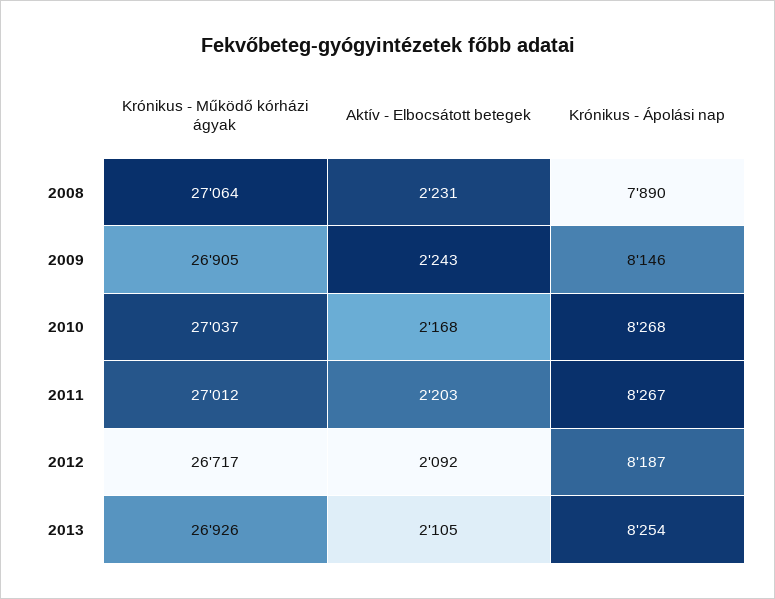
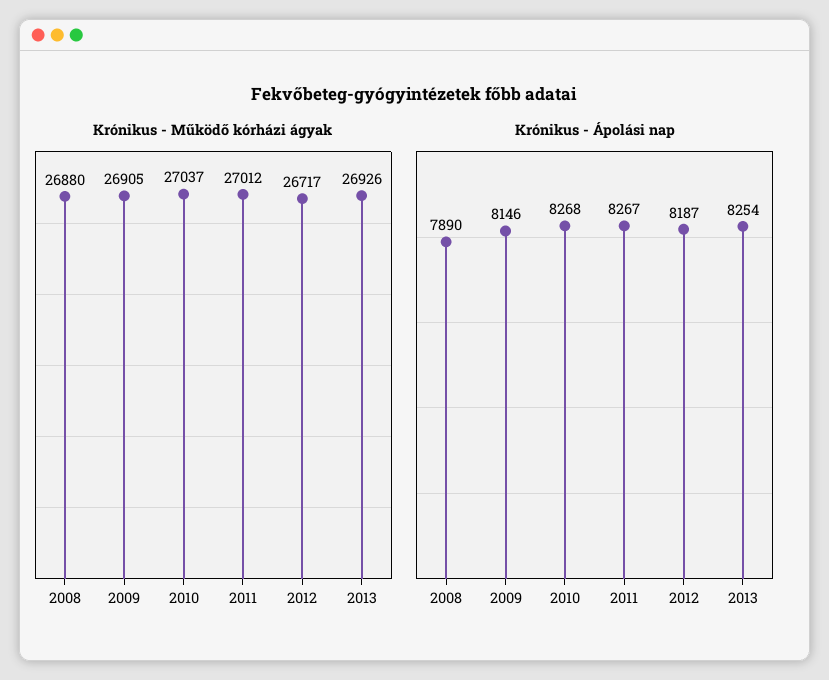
Krónikus - Működő kórházi ágyak, 2008: 27064 -> 26880
Aktív - Elbocsátott betegek, 2008: 2231 -> none
Aktív - Elbocsátott betegek, 2009: 2243 -> none
Aktív - Elbocsátott betegek, 2010: 2168 -> none
Aktív - Elbocsátott betegek, 2011: 2203 -> none
Aktív - Elbocsátott betegek, 2012: 2092 -> none
Aktív - Elbocsátott betegek, 2013: 2105 -> none

